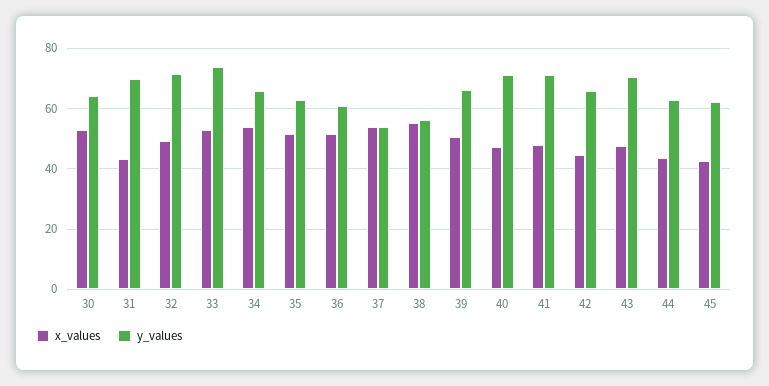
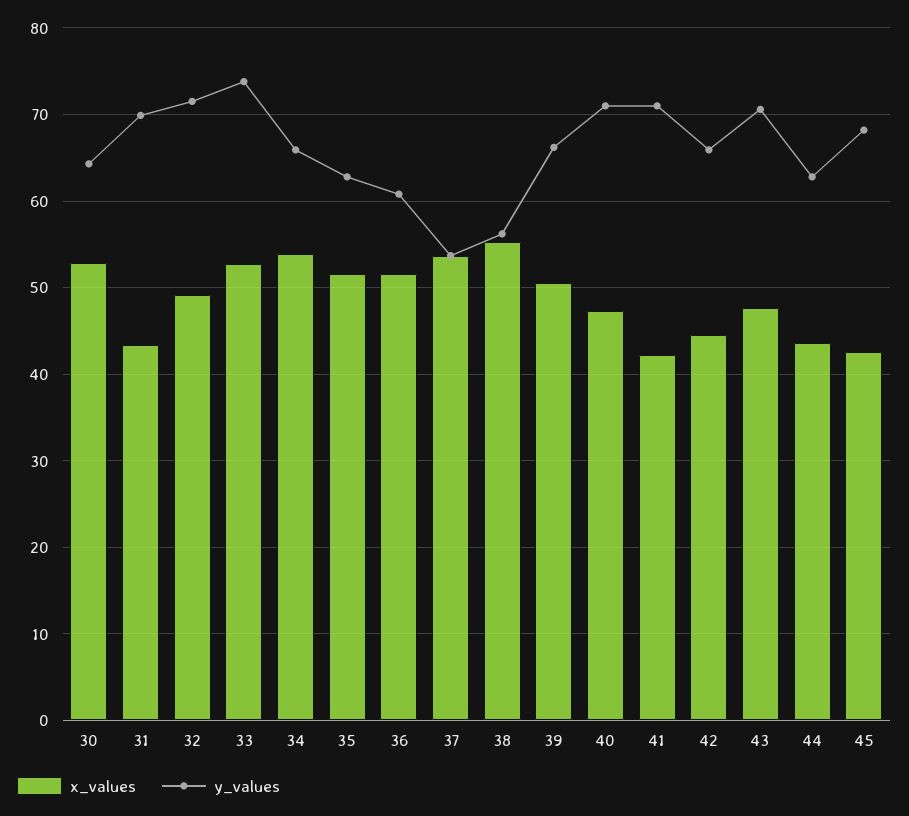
x_values, 41: 48 -> 42
y_values, 45: 62 -> 68

